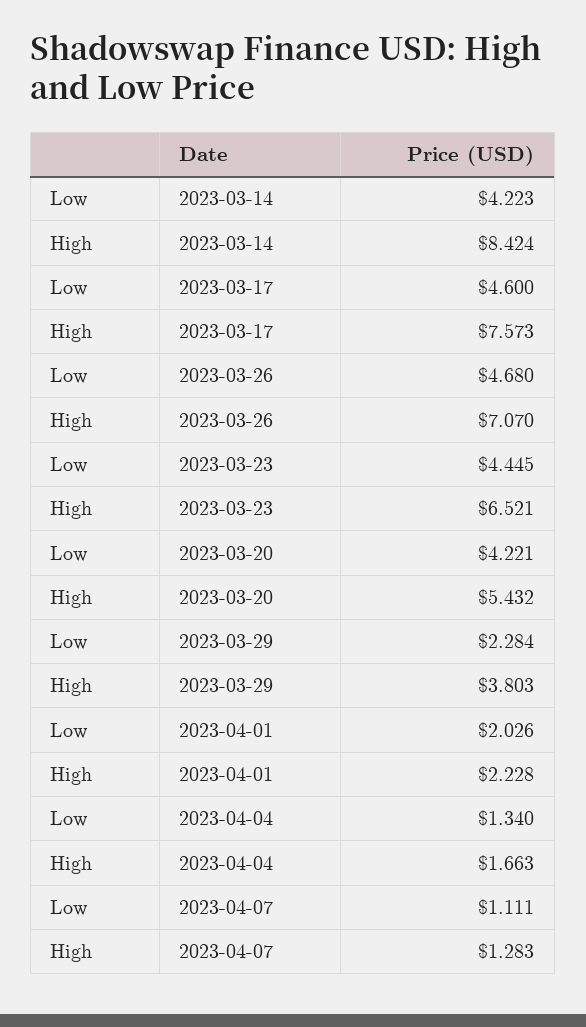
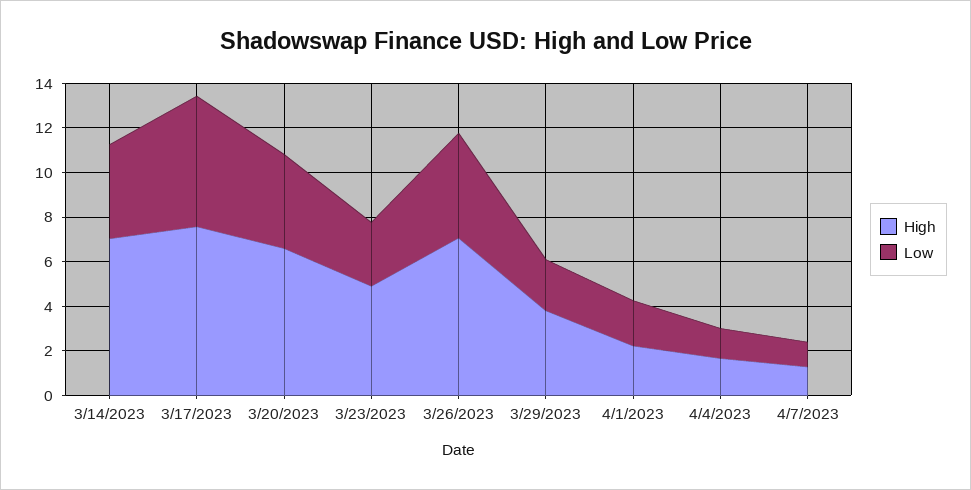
High, 2023-03-14: 8.424 -> 7
Low, 2023-03-17: 4.6 -> 6
Low, 2023-03-23: 4.445 -> 3
High, 2023-03-23: 6.521 -> 5
High, 2023-03-20: 5.432 -> 6.5

